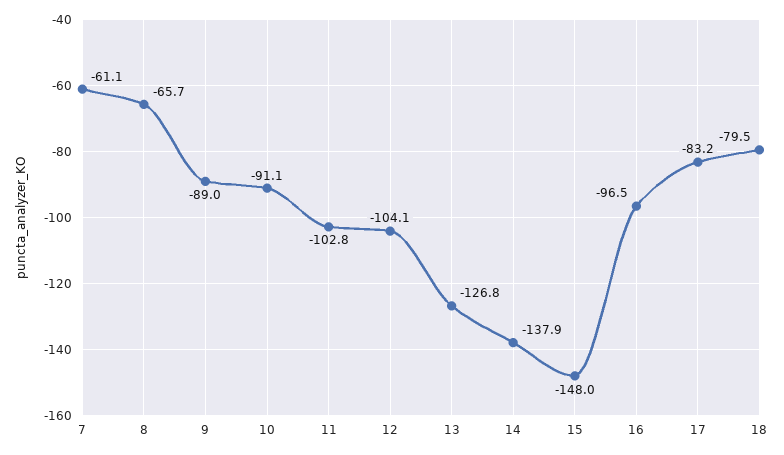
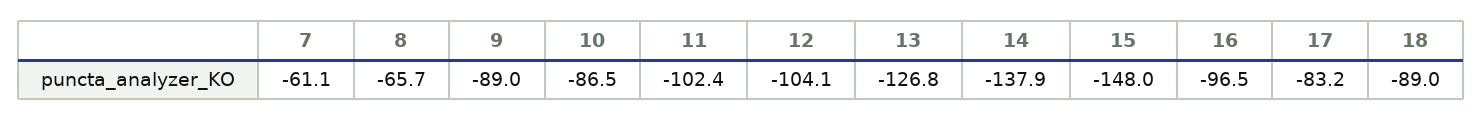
10: -91.1 -> -86.5
11: -102.8 -> -102.4
18: -79.5 -> -89

